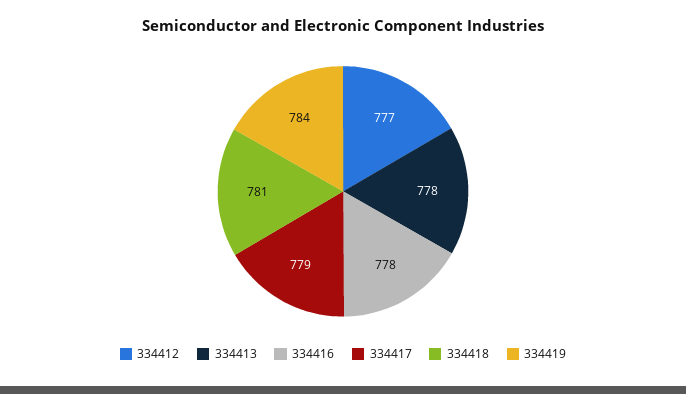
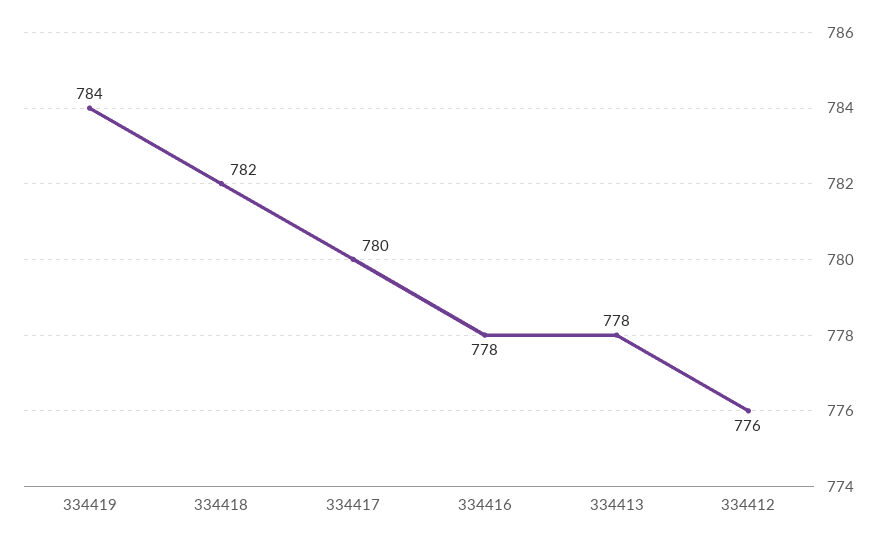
334412: 777 -> 776
334417: 779 -> 780
334418: 781 -> 782

